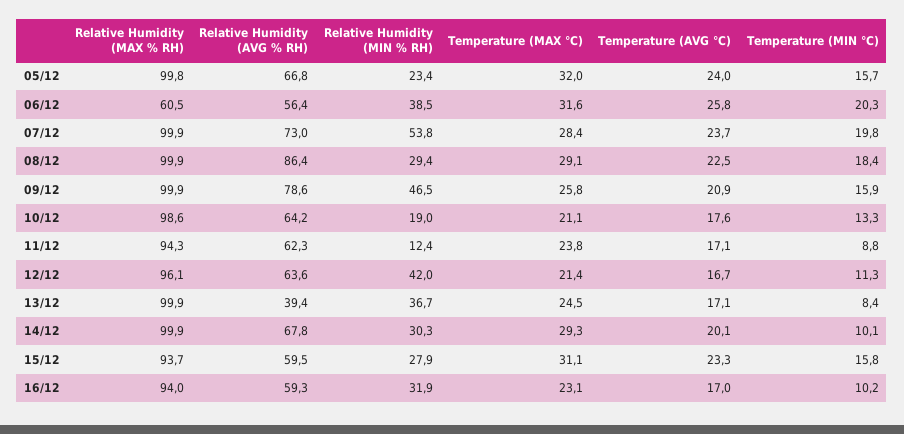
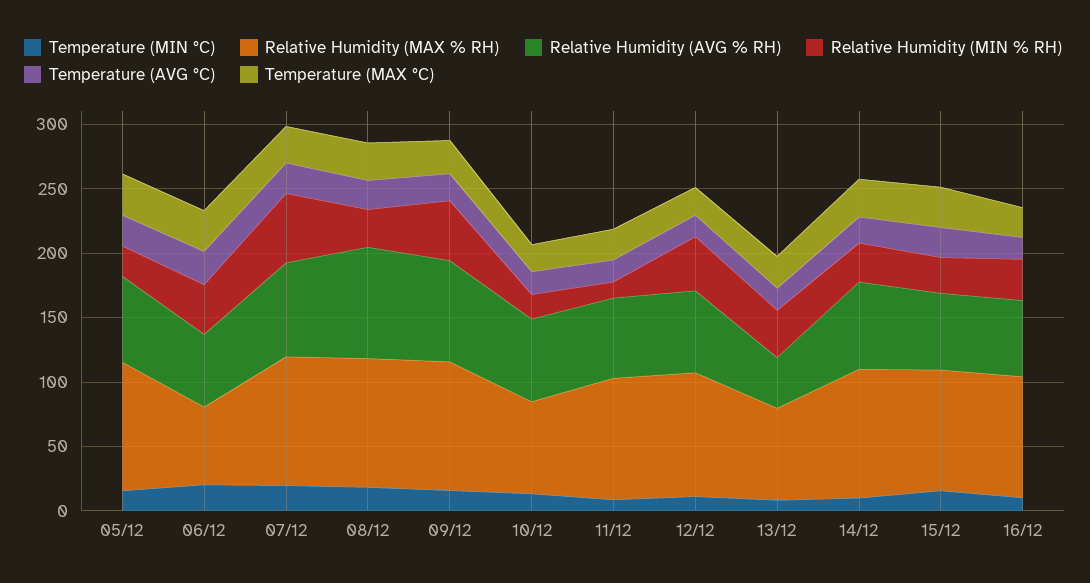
Relative Humidity (MAX % RH), 10/12: 98.6 -> 70
Relative Humidity (MAX % RH), 13/12: 99.9 -> 70

